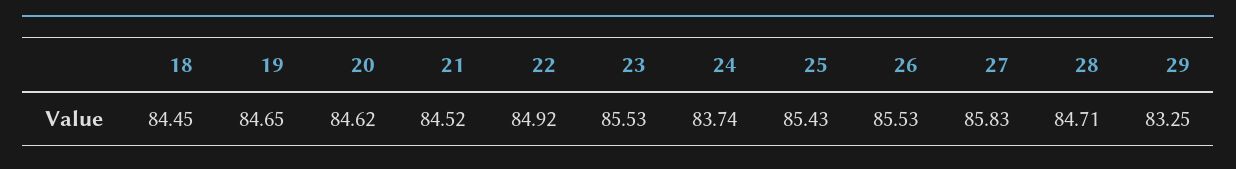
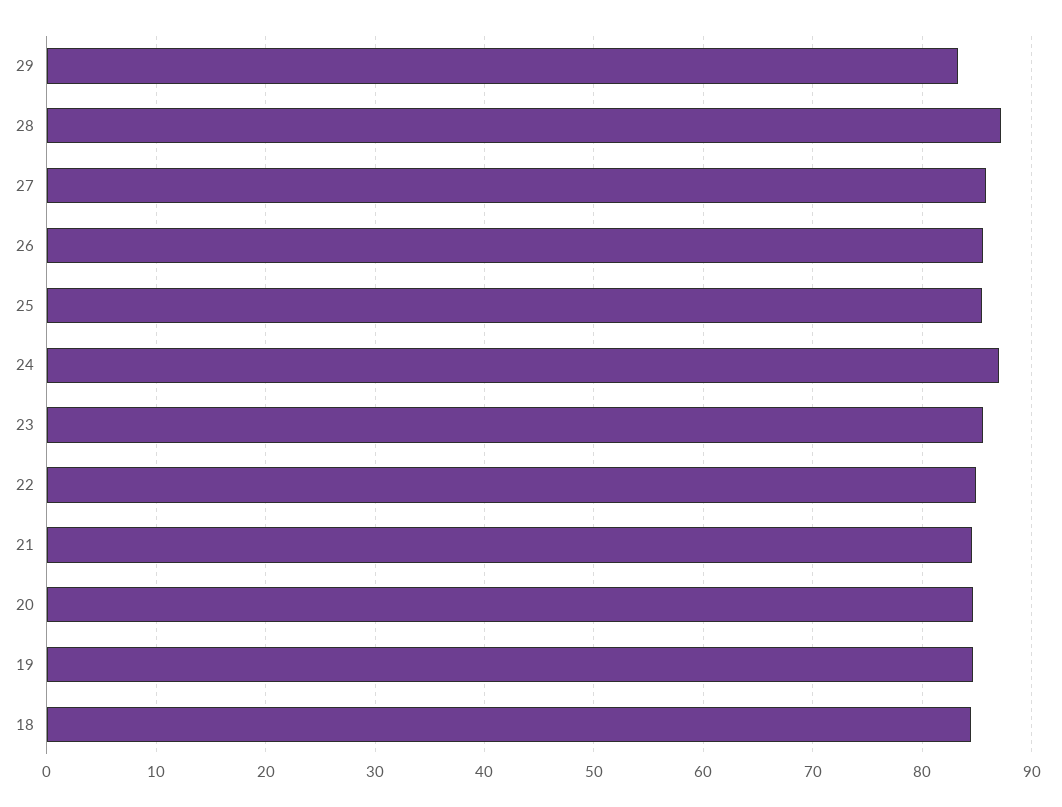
24: 83.74 -> 87
28: 84.71 -> 87

